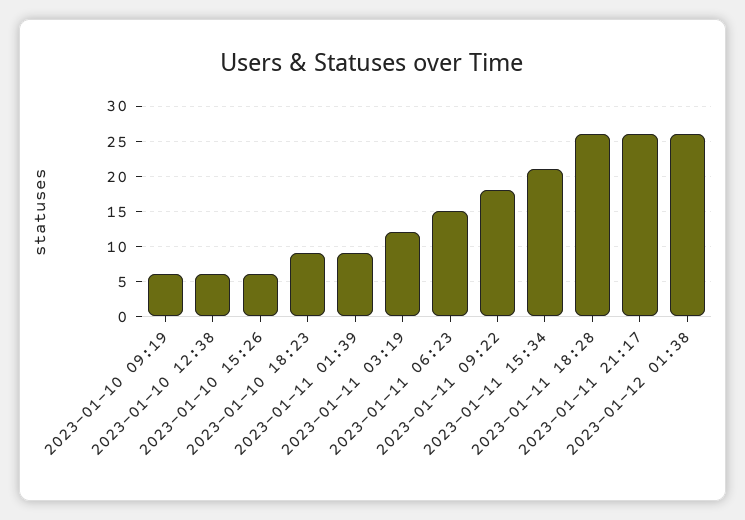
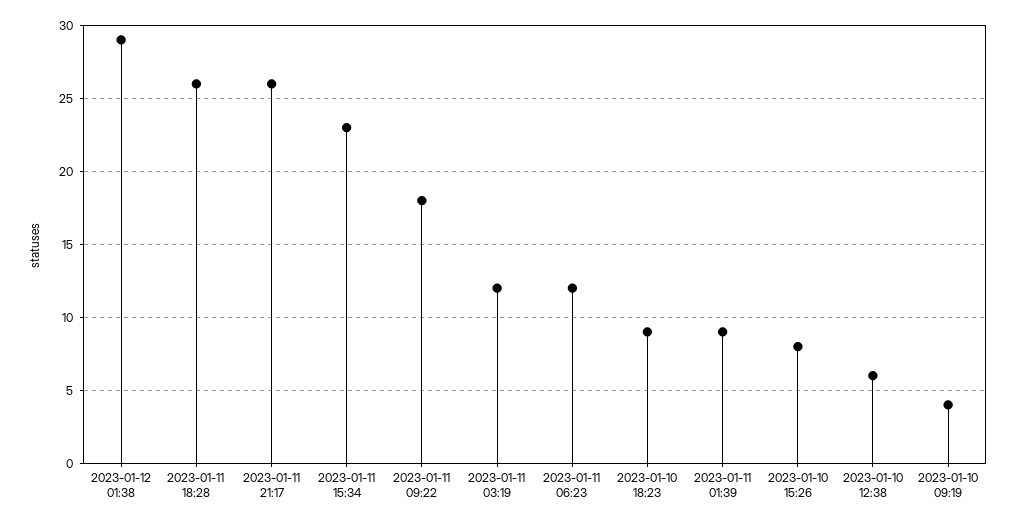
2023-01-10 09:19: 6 -> 4
2023-01-10 15:26: 6 -> 8
2023-01-11 06:23: 15 -> 12
2023-01-11 15:34: 21 -> 23
2023-01-12 01:38: 26 -> 29

